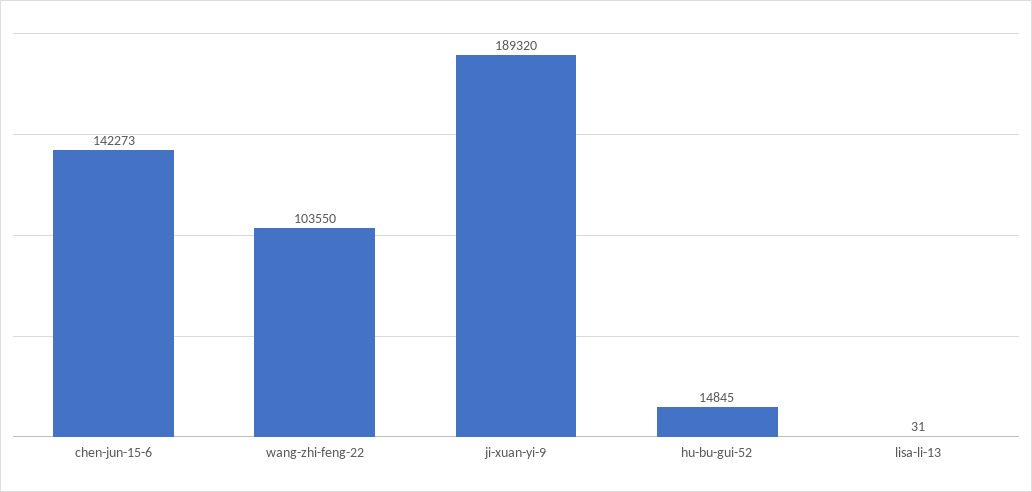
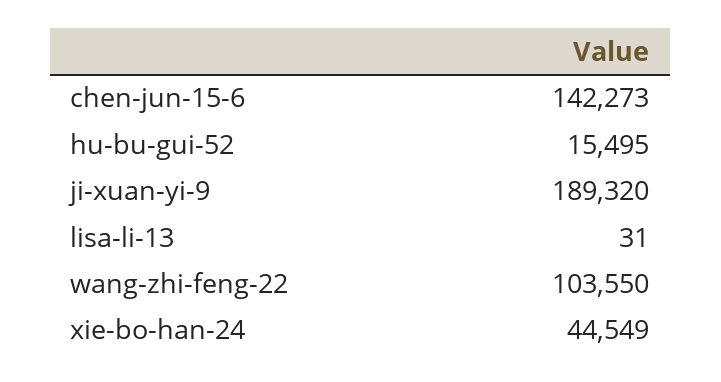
hu-bu-gui-52: 14845 -> 15495
xie-bo-han-24: none -> 44549

